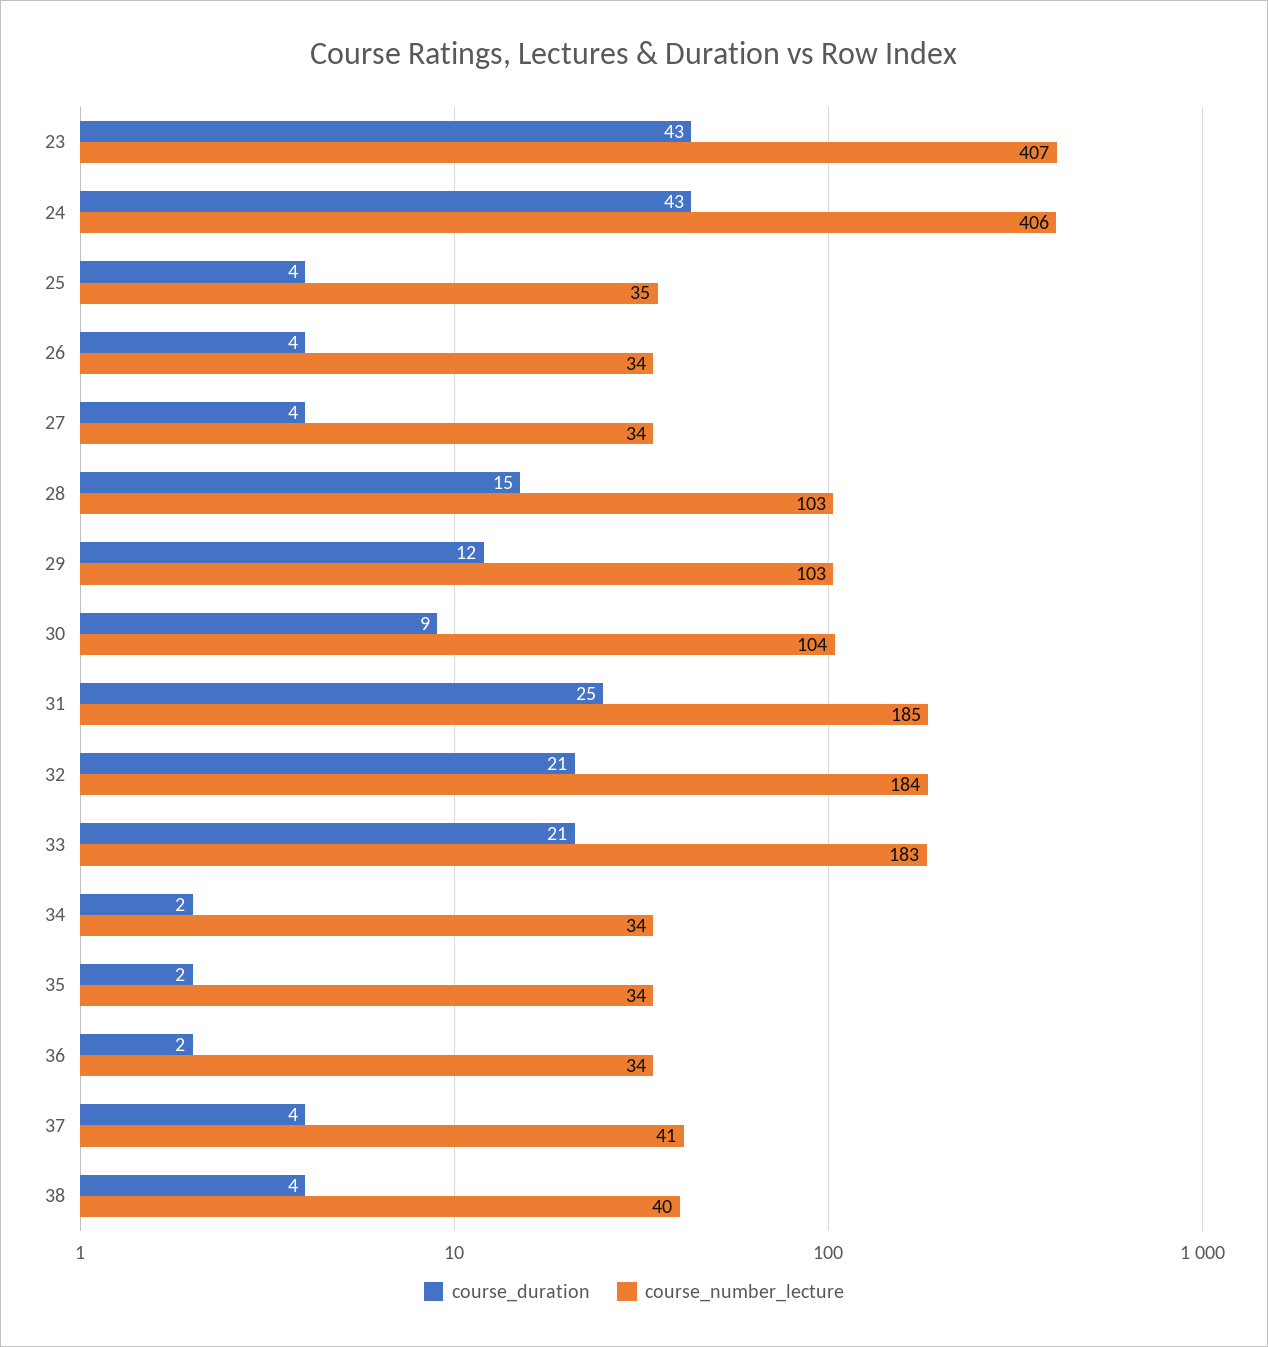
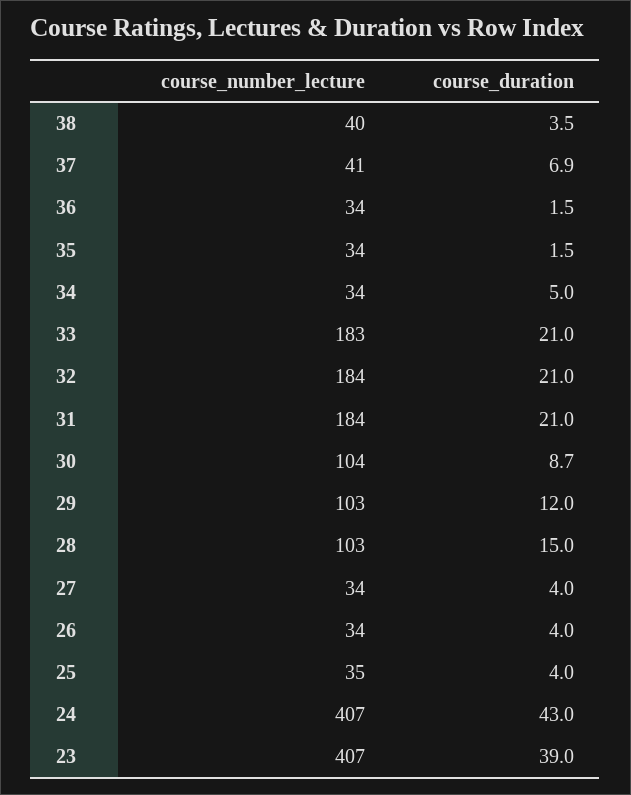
course_duration, 23: 43 -> 39
course_number_lecture, 24: 406 -> 407
course_duration, 31: 25 -> 21
course_number_lecture, 31: 185 -> 184
course_duration, 34: 2 -> 5
course_duration, 37: 4 -> 6.9

